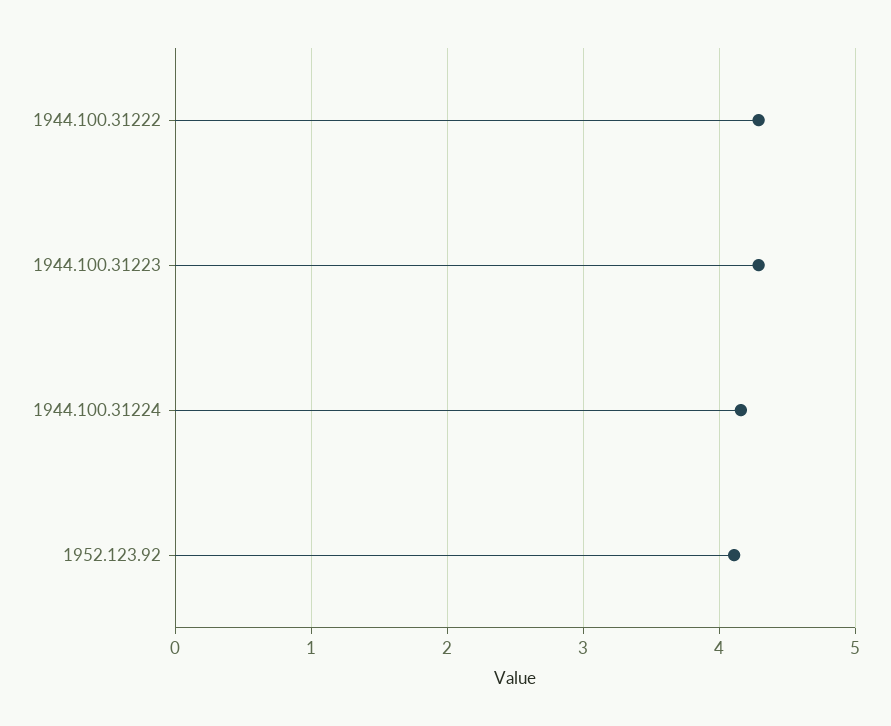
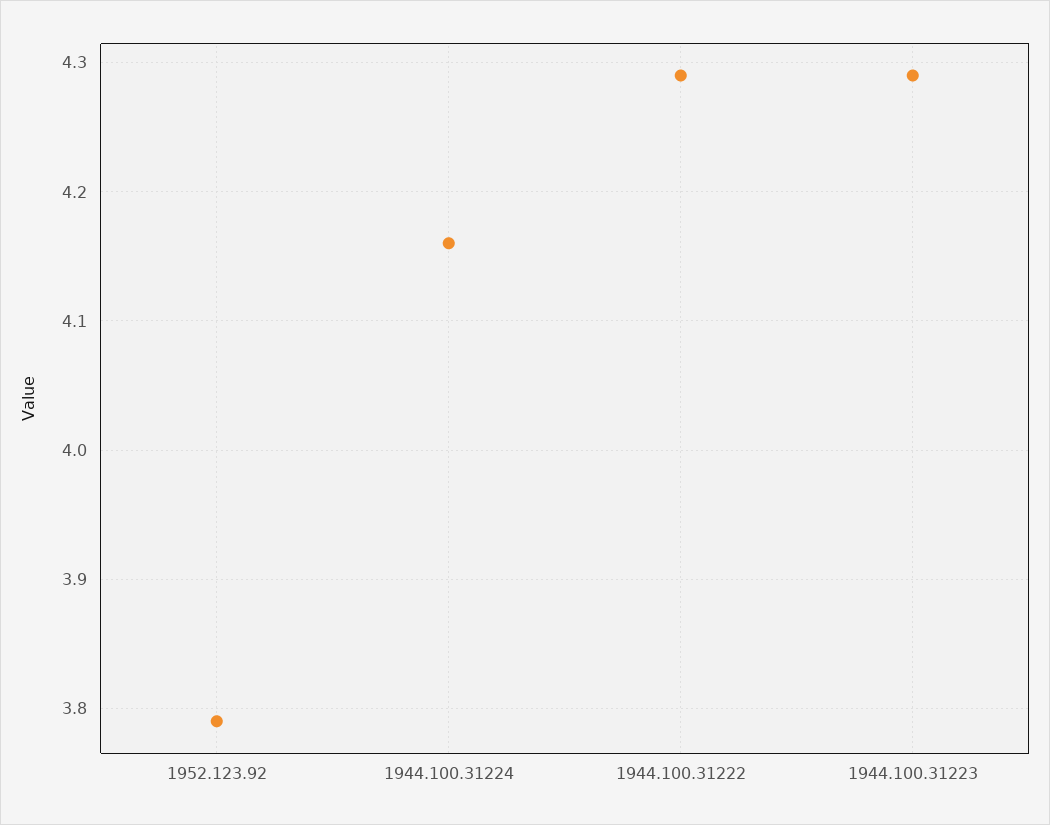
1952.123.92: 4.1 -> 3.79

